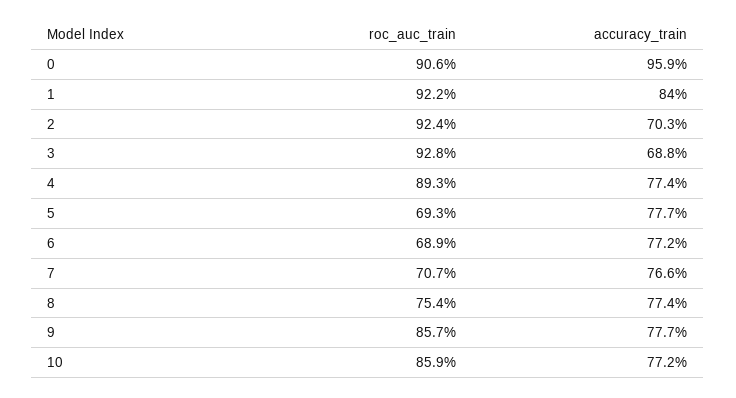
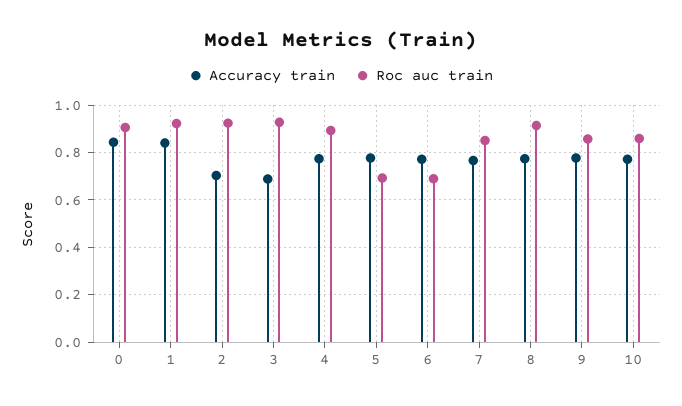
accuracy_train, 0: 0.959 -> 0.85
roc_auc_train, 7: 0.707 -> 0.85
roc_auc_train, 8: 0.754 -> 0.9

